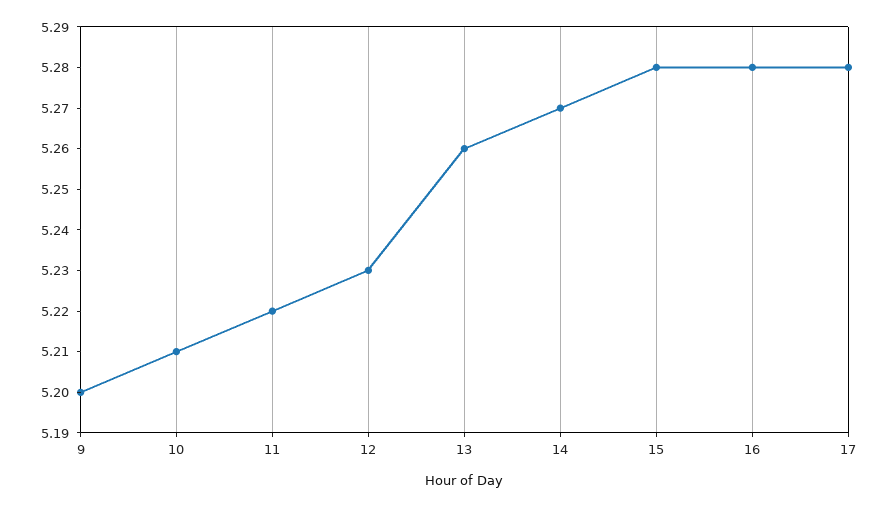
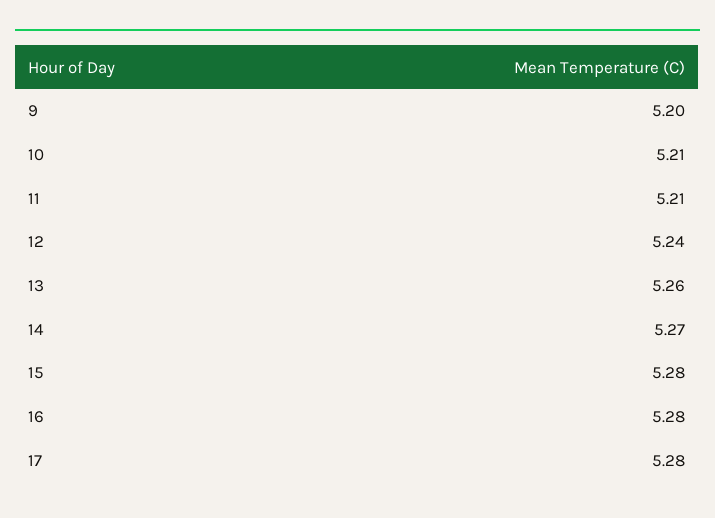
11: 5.22 -> 5.21
12: 5.23 -> 5.24

